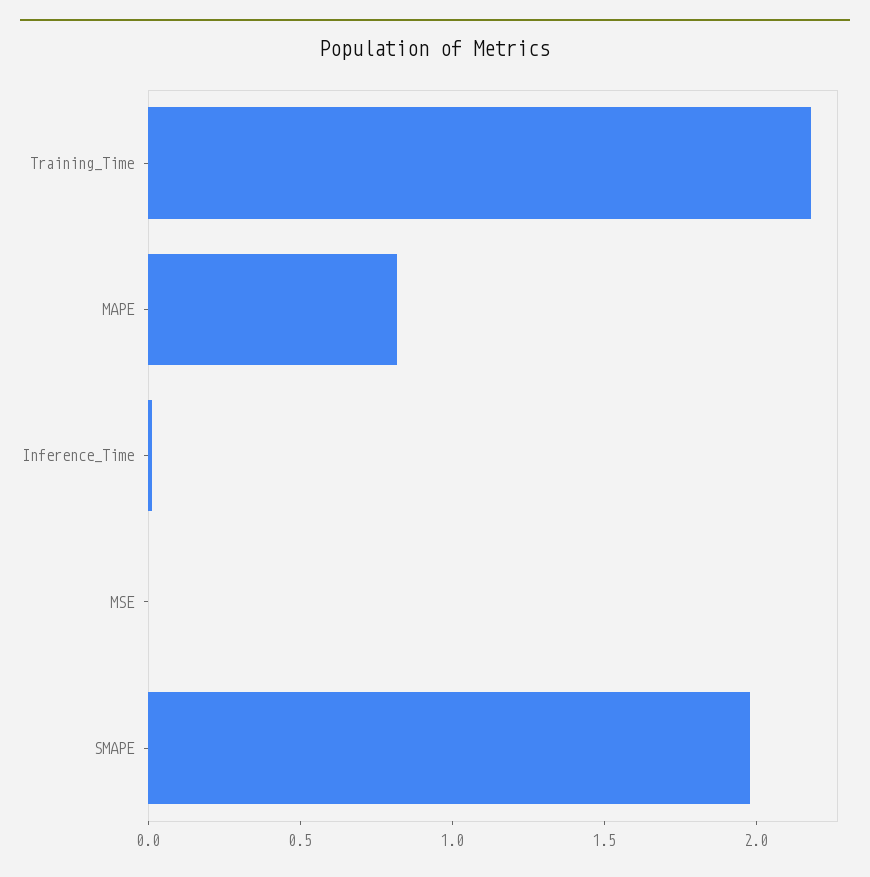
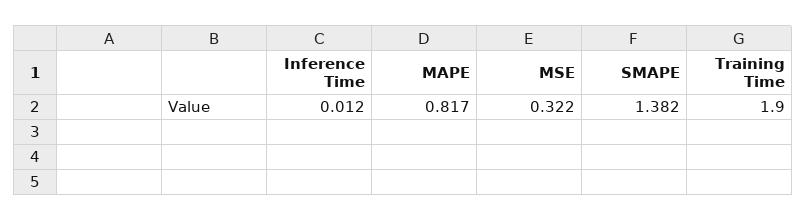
Training_Time: 2.2 -> 1.9
MSE: 0 -> 0.322
SMAPE: 2 -> 1.382

